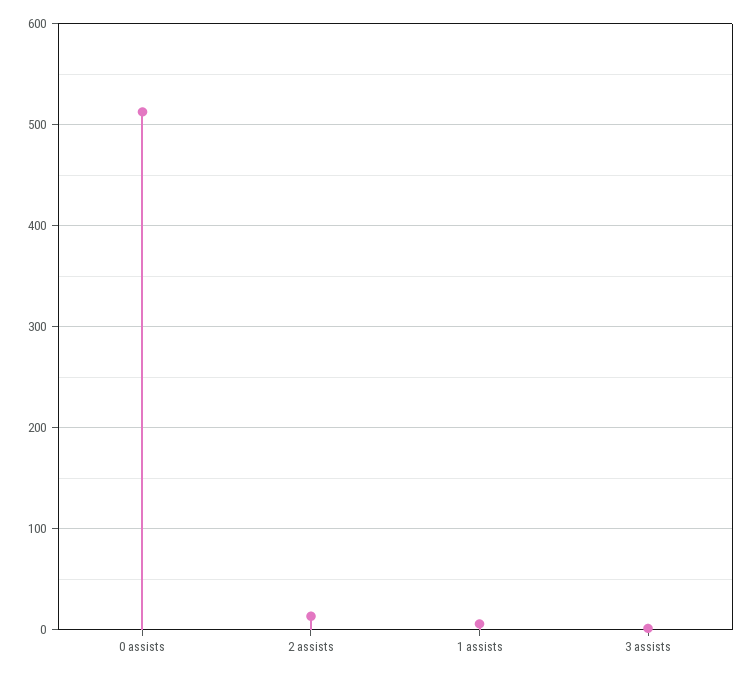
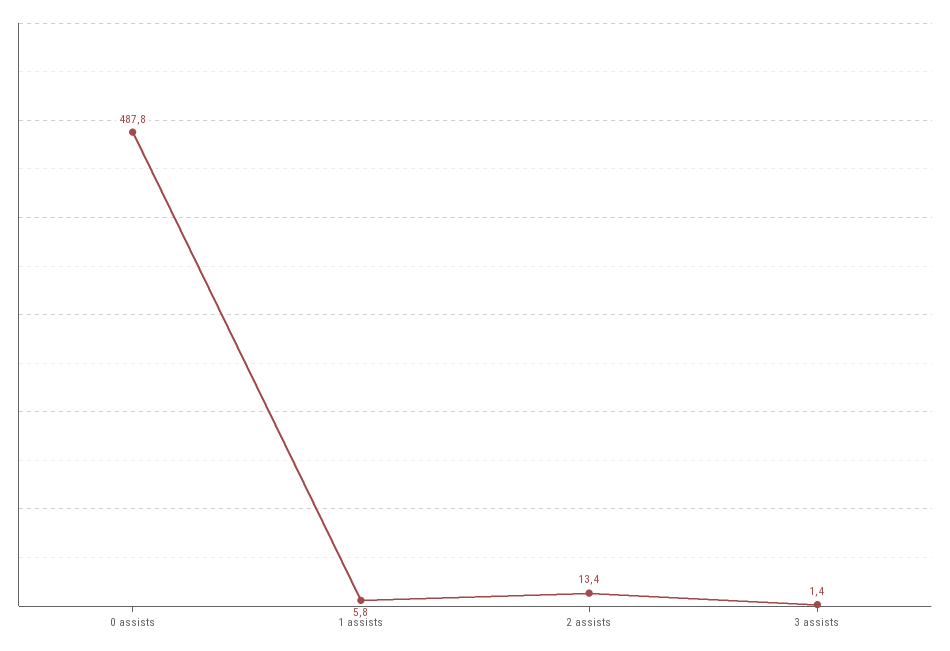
0 assists: 510 -> 487.8

